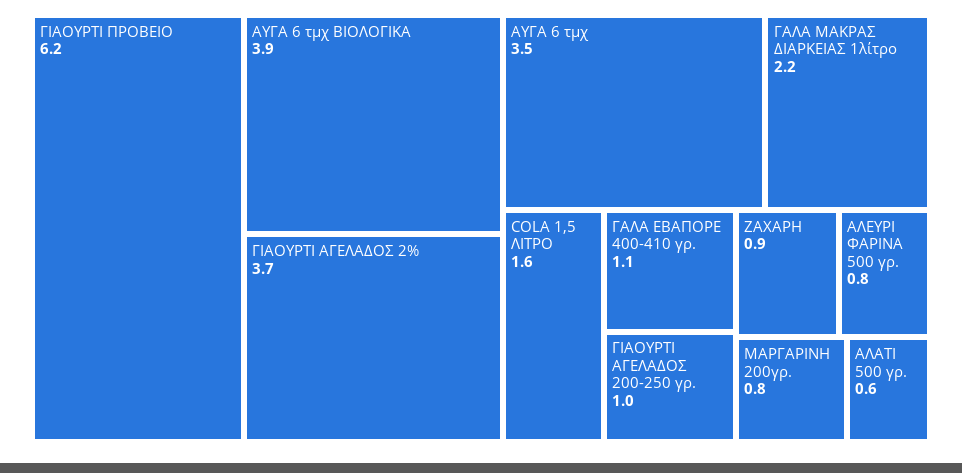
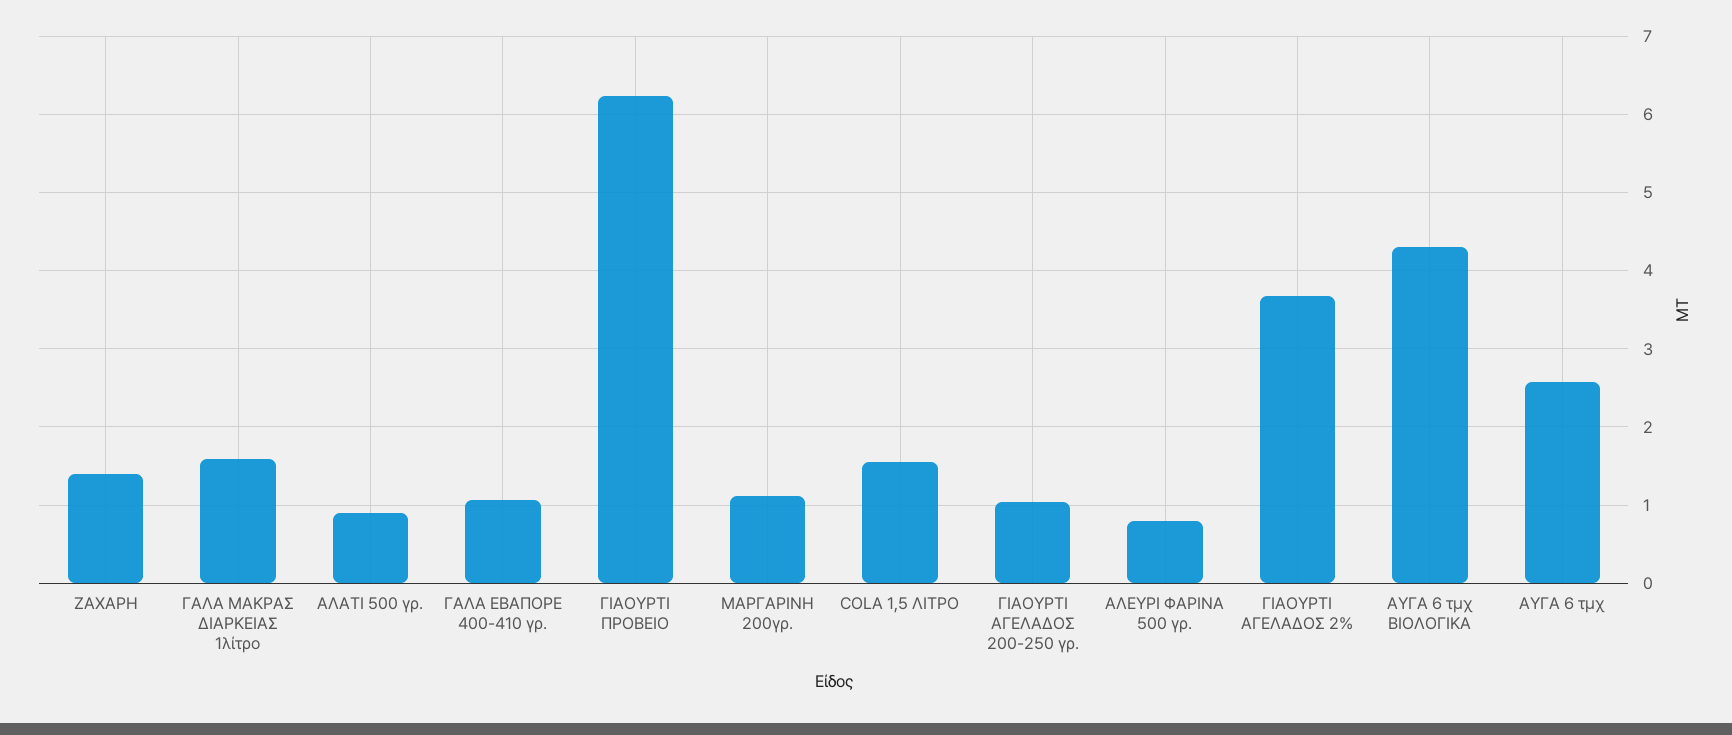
ΑΥΓΑ 6 τμχ ΒΙΟΛΟΓΙΚΑ: 3.9 -> 4.3
ΑΥΓΑ 6 τμχ: 3.5 -> 2.6
ΓΑΛΑ ΜΑΚΡΑΣ ΔΙΑΡΚΕΙΑΣ 1λίτρο: 2.2 -> 1.6
ΖΑΧΑΡΗ: 0.9 -> 1.4
ΜΑΡΓΑΡΙΝΗ 200γρ.: 0.8 -> 1.1
ΑΛΑΤΙ 500 γρ.: 0.6 -> 0.9

